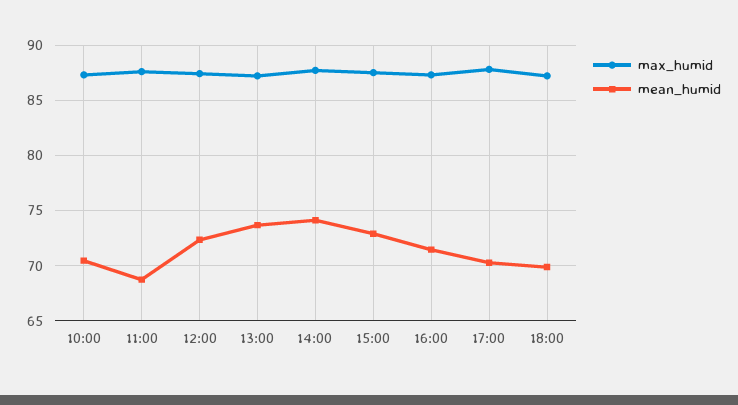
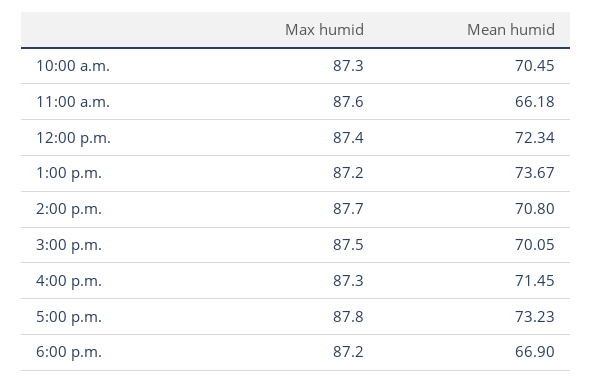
mean_humid, 11:00: 69 -> 66.18
mean_humid, 14:00: 74 -> 70.8
mean_humid, 15:00: 73 -> 70.05
mean_humid, 17:00: 70 -> 73.23
mean_humid, 18:00: 70 -> 66.9

